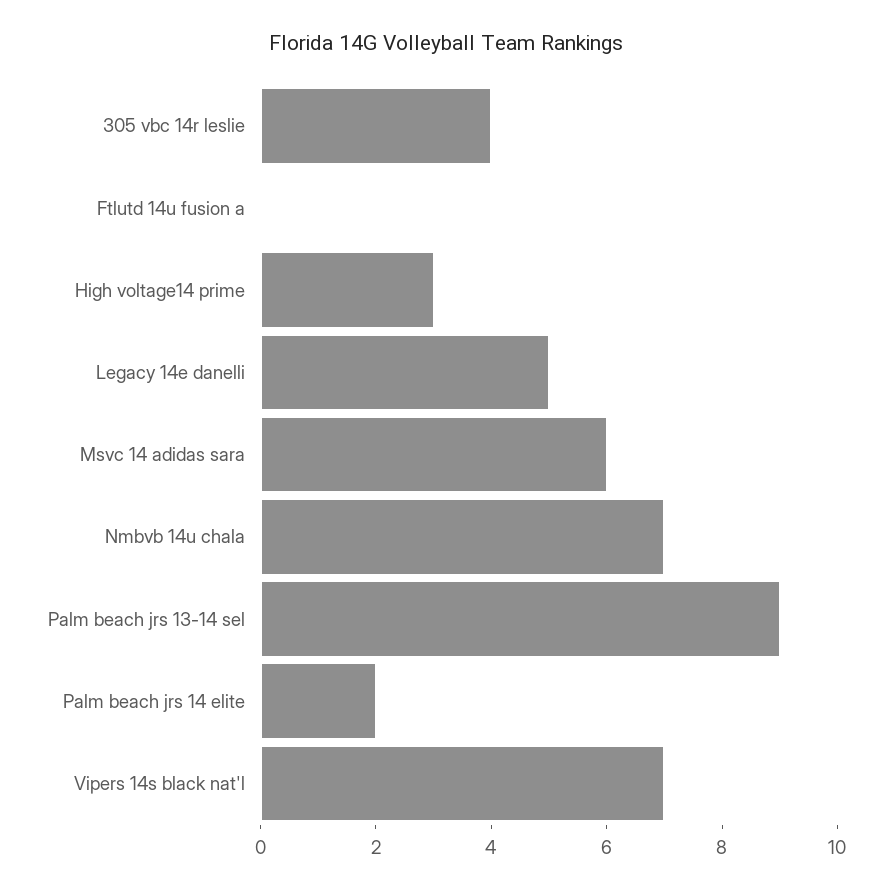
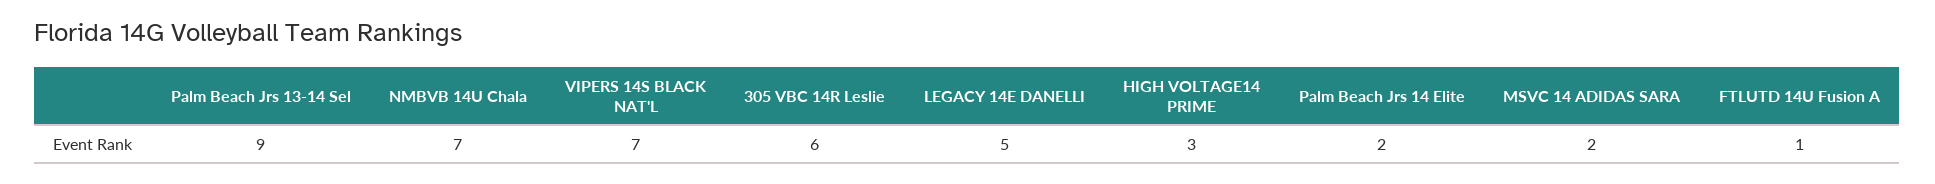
305 vbc 14r leslie: 4 -> 6
Ftlutd 14u fusion a: 0 -> 1
Msvc 14 adidas sara: 6 -> 2

